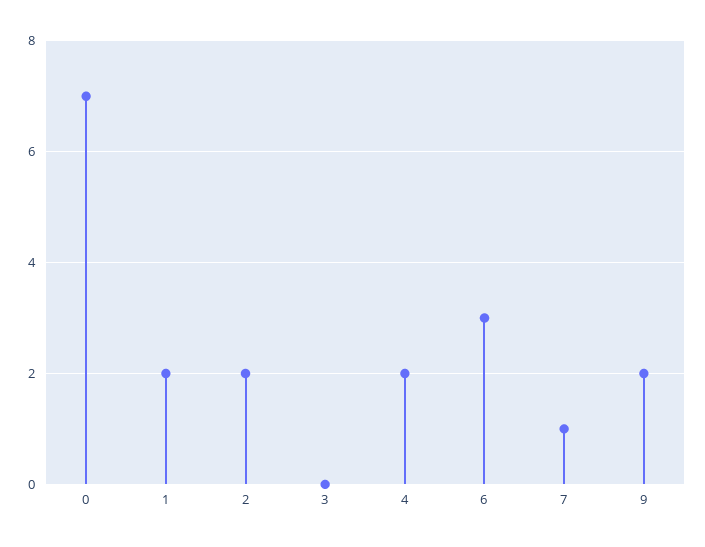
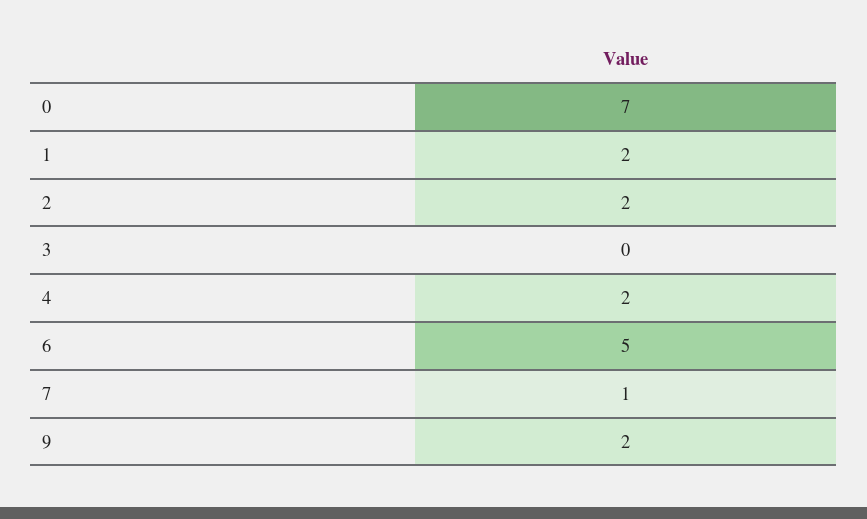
6: 3 -> 5

